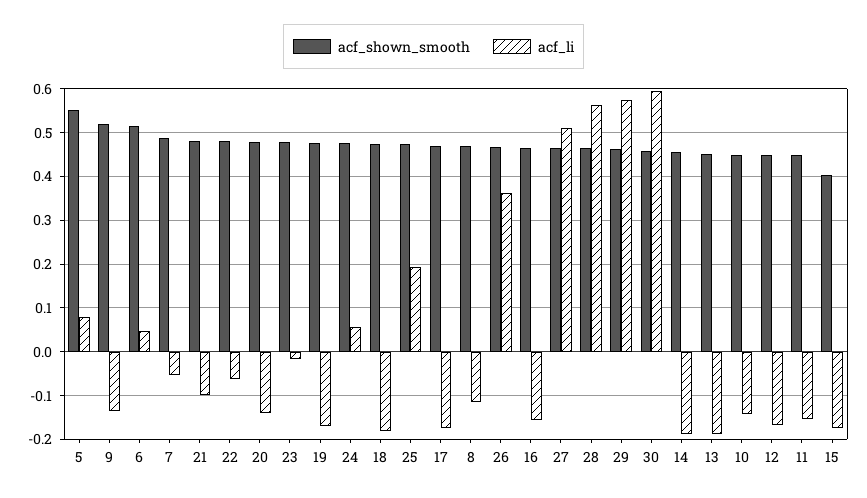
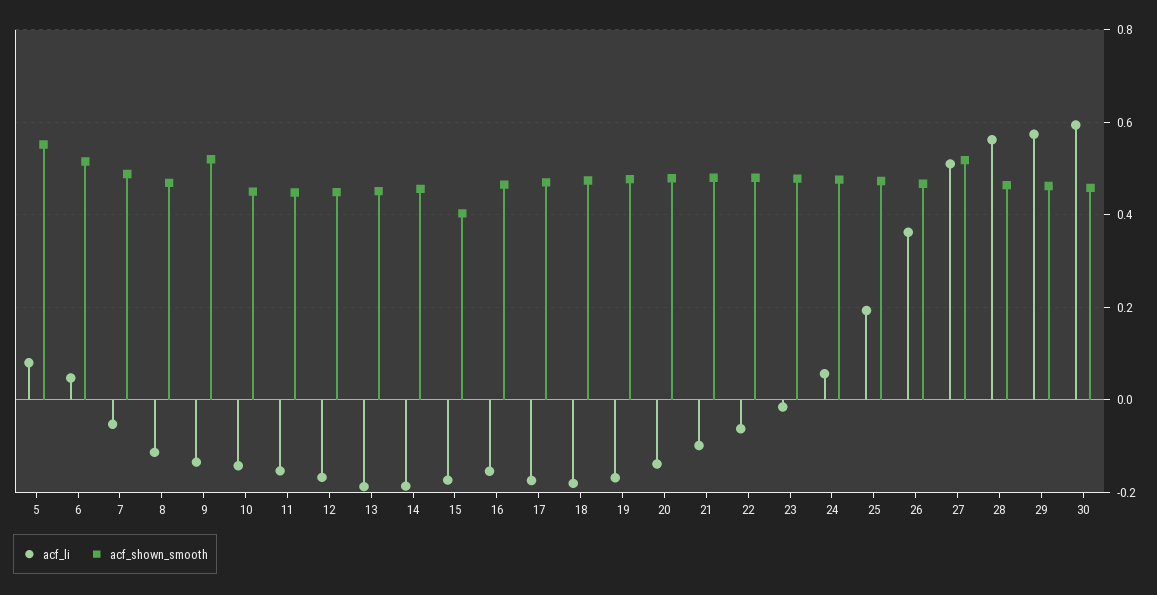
acf_shown_smooth, 27: 0.46 -> 0.52

